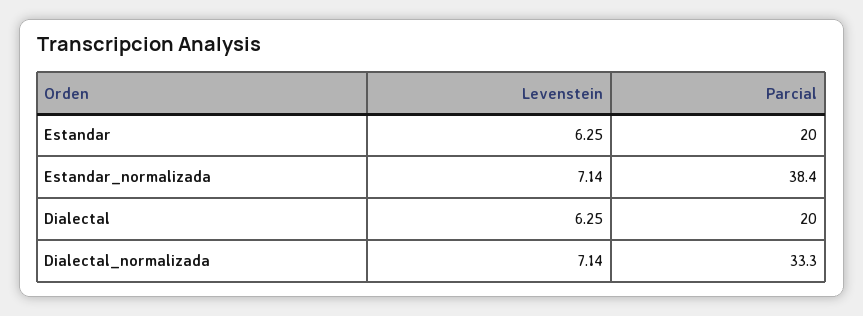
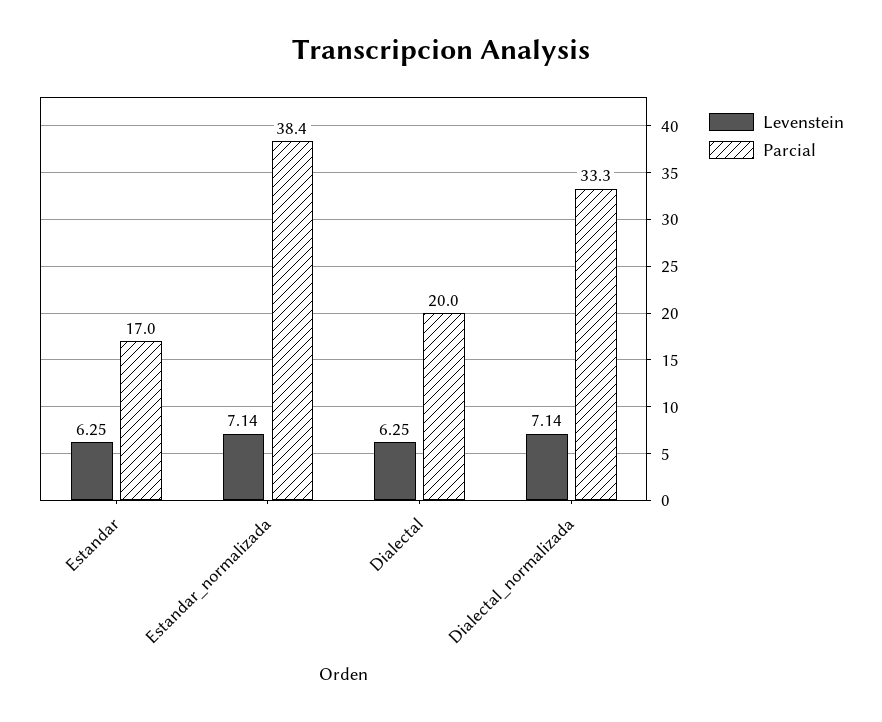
Parcial, Estandar: 20 -> 17

